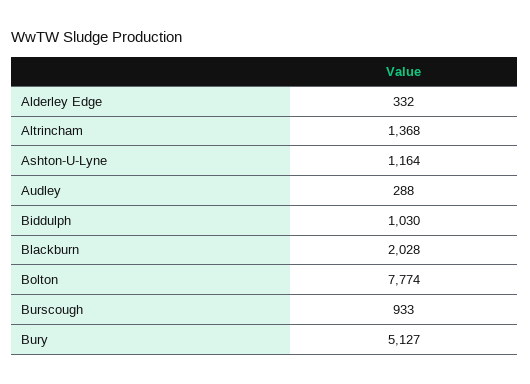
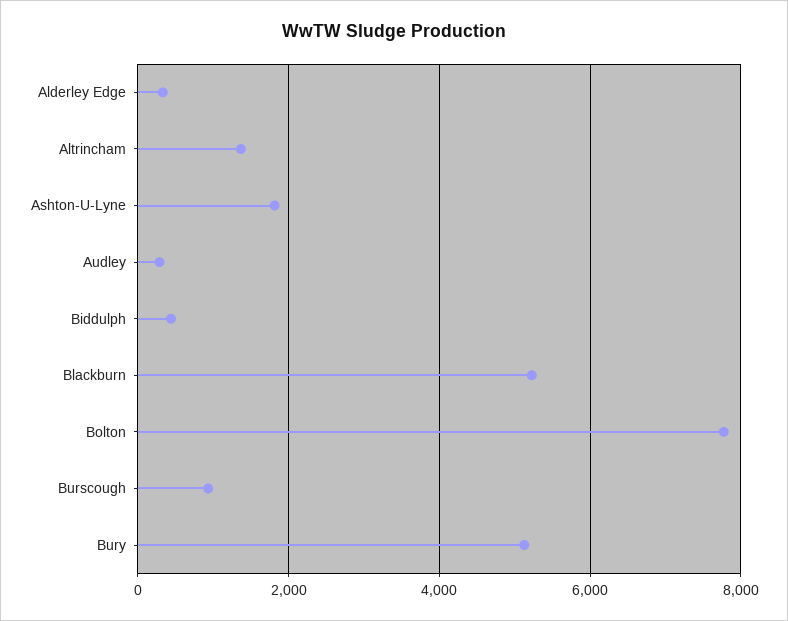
Ashton-U-Lyne: 1164 -> 1800
Biddulph: 1030 -> 400
Blackburn: 2028 -> 5200

